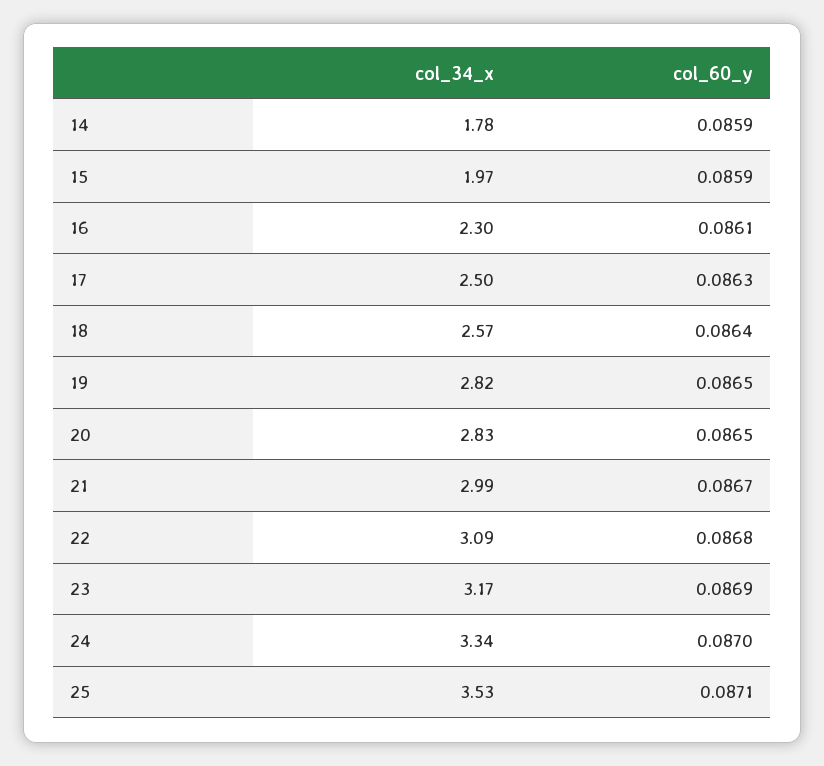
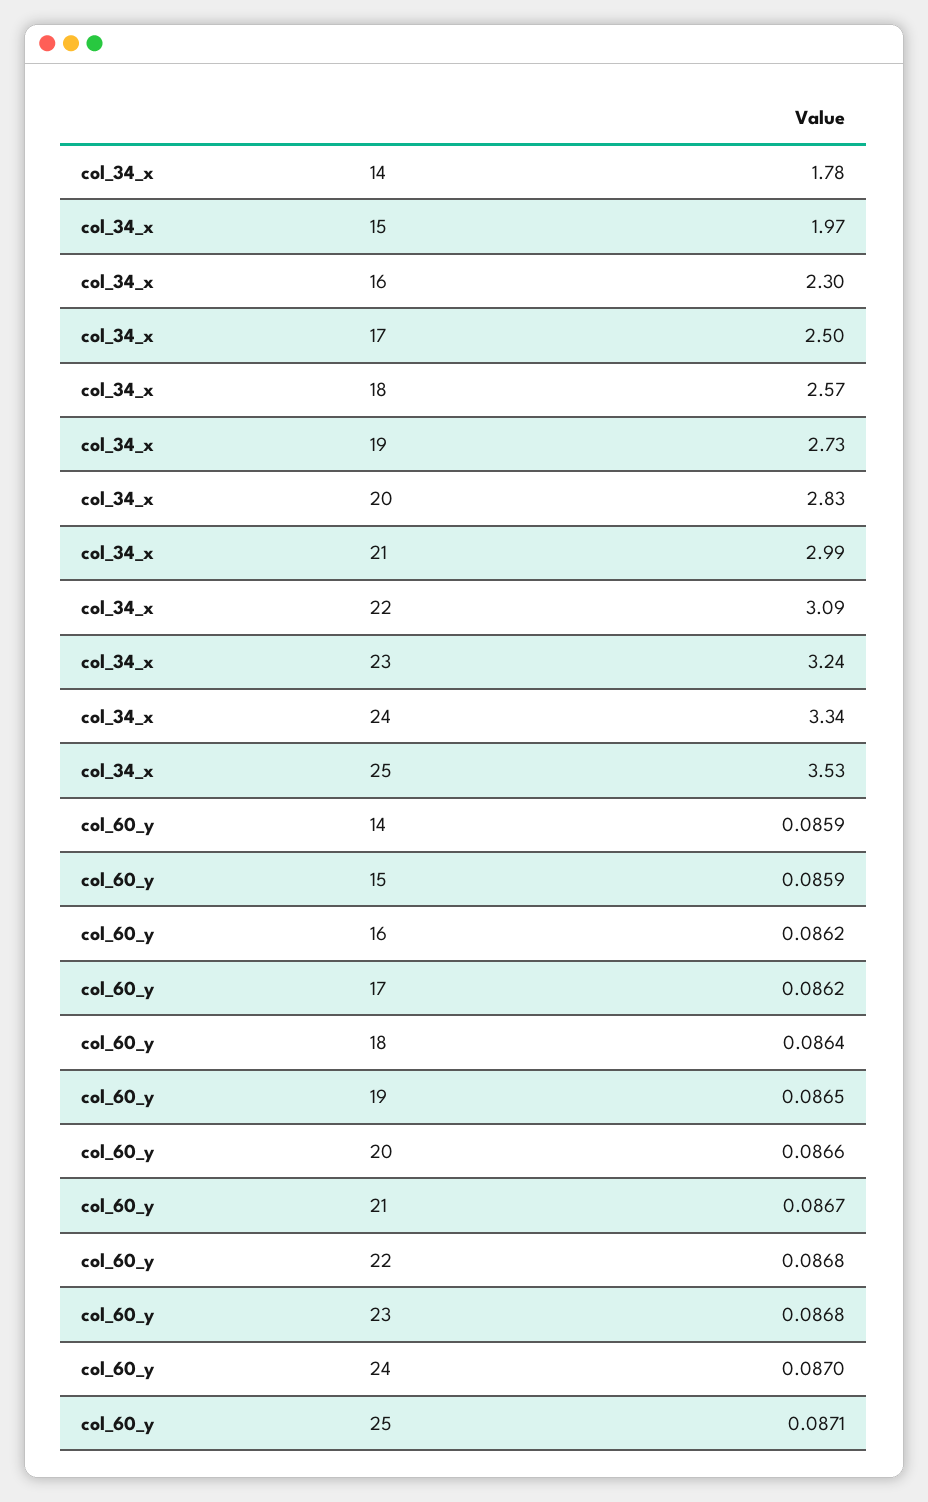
col_60_y, 16: 0.0861 -> 0.0862
col_60_y, 17: 0.0863 -> 0.0862
col_34_x, 19: 2.82 -> 2.73
col_60_y, 20: 0.0865 -> 0.0866
col_34_x, 23: 3.17 -> 3.24
col_60_y, 23: 0.0869 -> 0.0868

